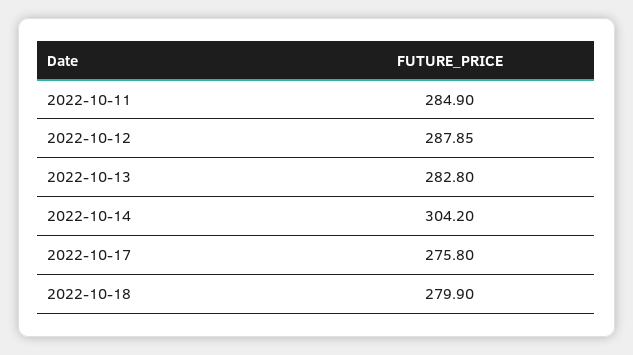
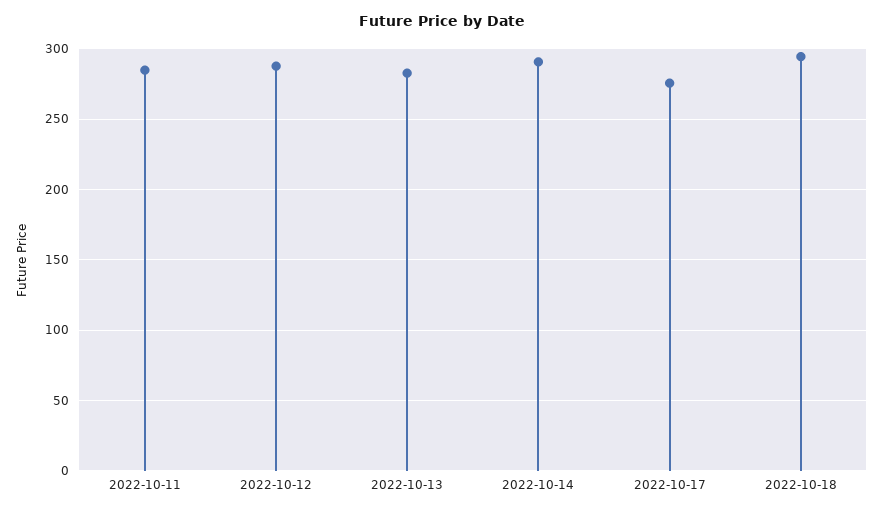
2022-10-14: 304.2 -> 290
2022-10-18: 279.9 -> 295

